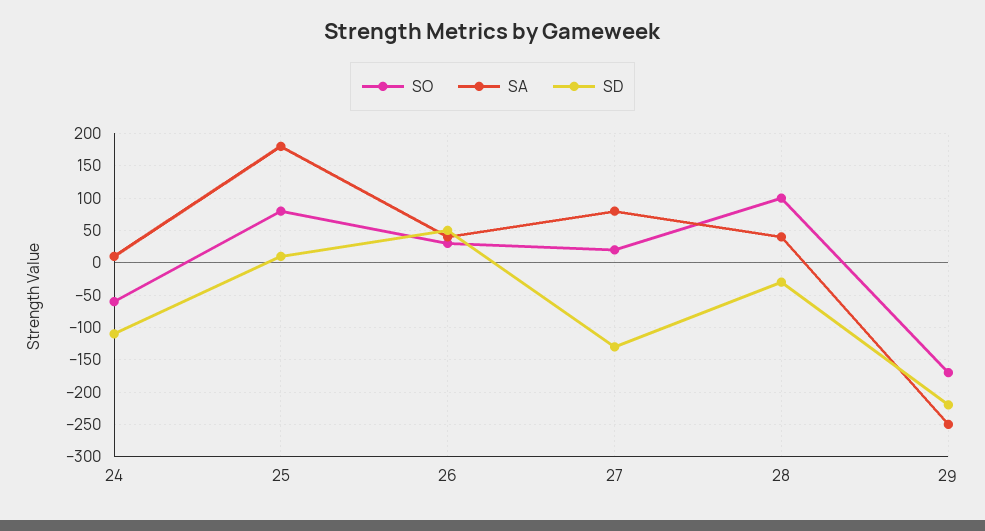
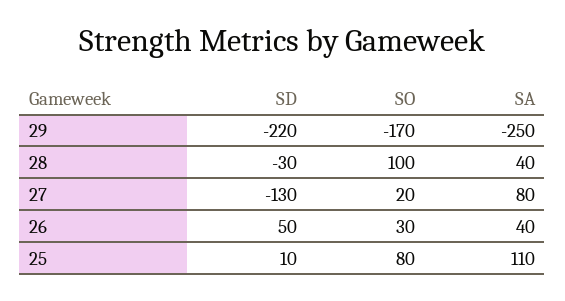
SO, 24: -60 -> none
SA, 24: 10 -> none
SD, 24: -110 -> none
SA, 25: 180 -> 110

